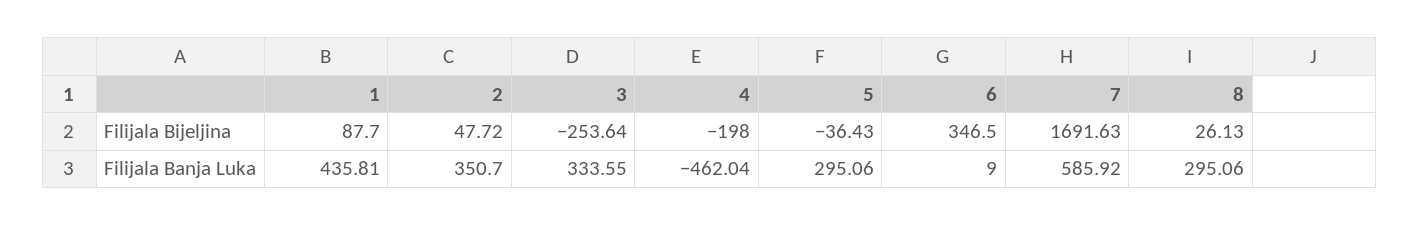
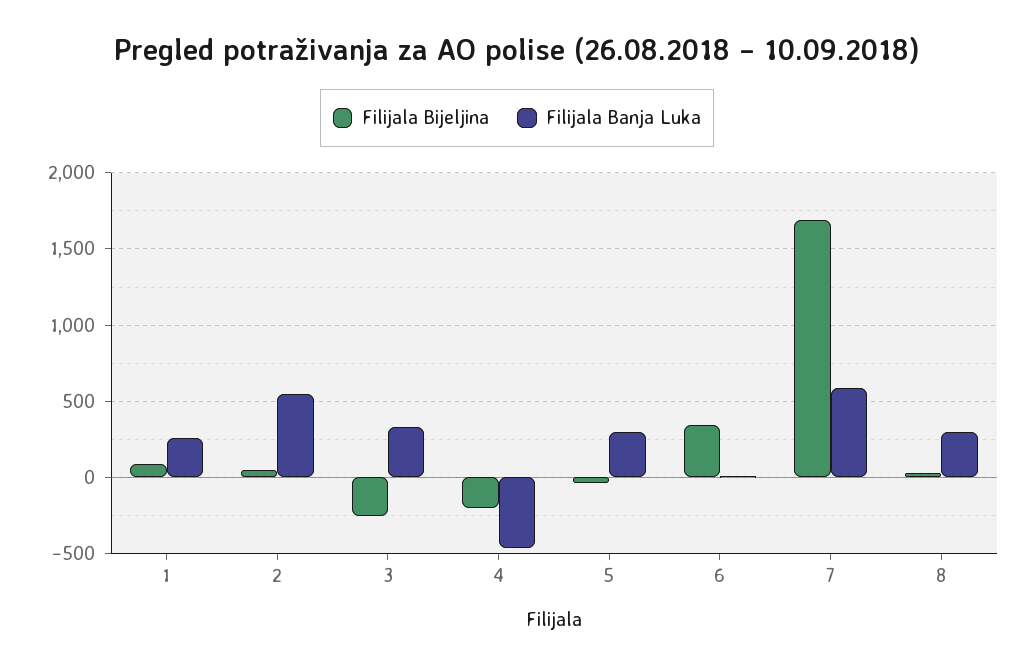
Filijala Banja Luka, 1: 435.81 -> 250
Filijala Banja Luka, 2: 350.7 -> 550

